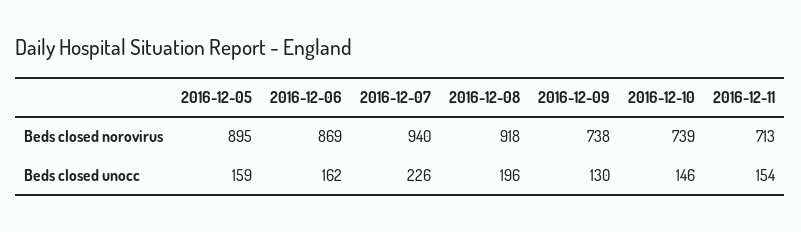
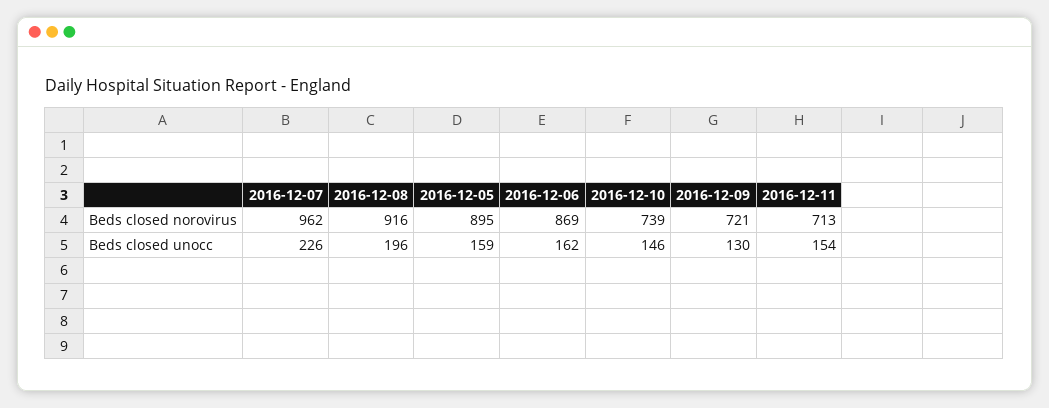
2016-12-07, Beds closed norovirus: 940 -> 962
2016-12-08, Beds closed norovirus: 918 -> 916
2016-12-09, Beds closed norovirus: 738 -> 721

